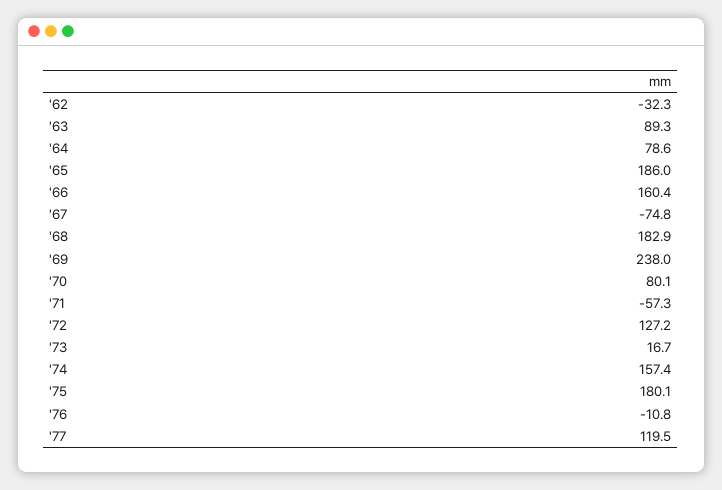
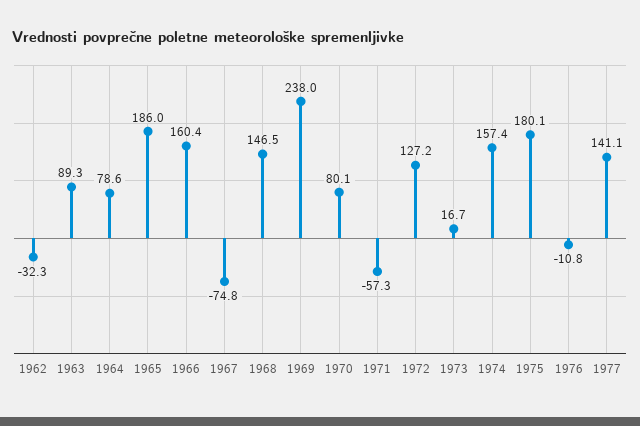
'68: 182.9 -> 146.5
'77: 119.5 -> 141.1

